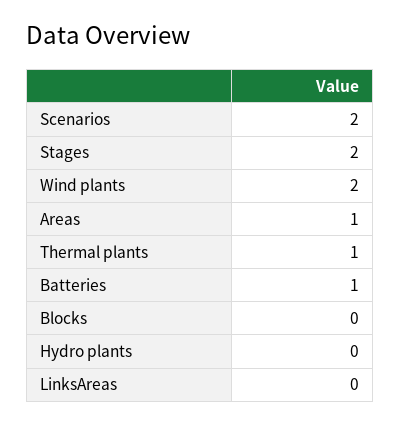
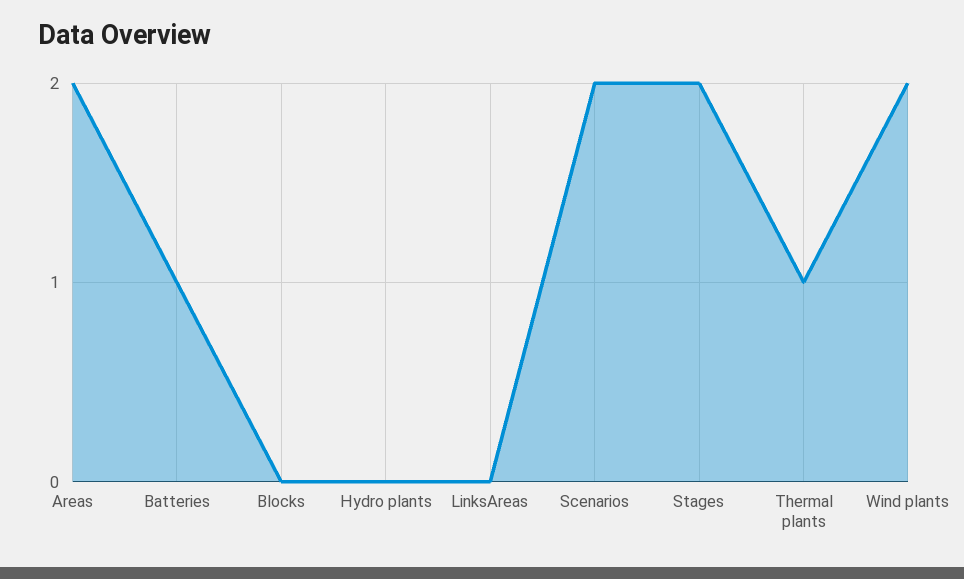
Areas: 1 -> 2

